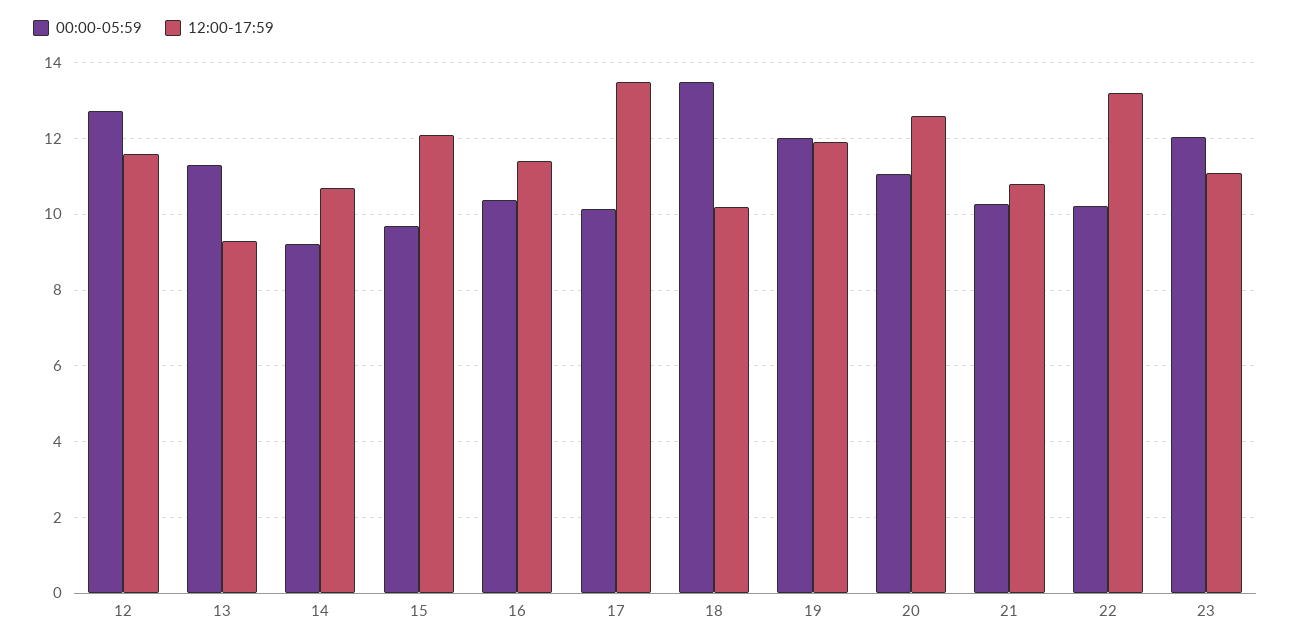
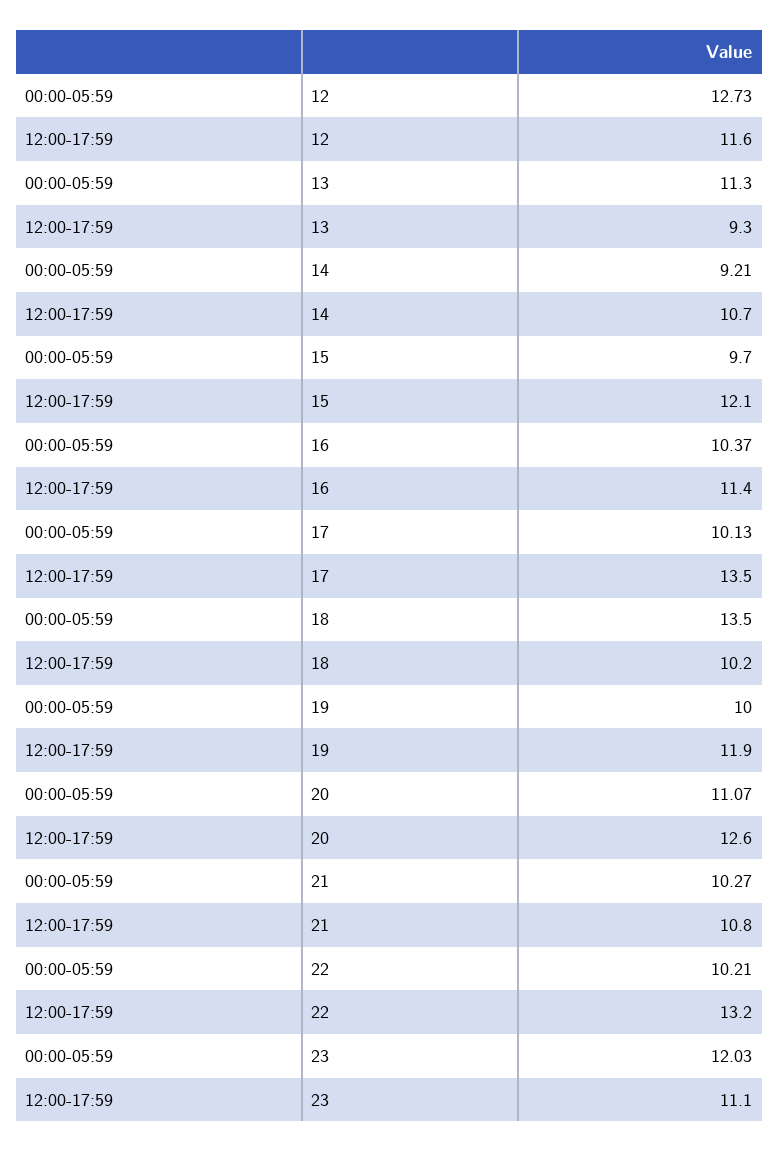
00:00-05:59, 19: 12 -> 10

